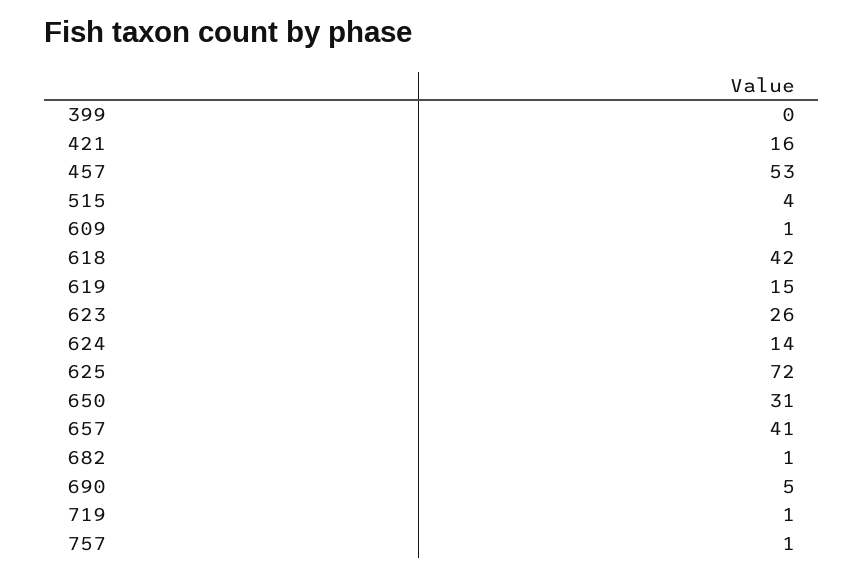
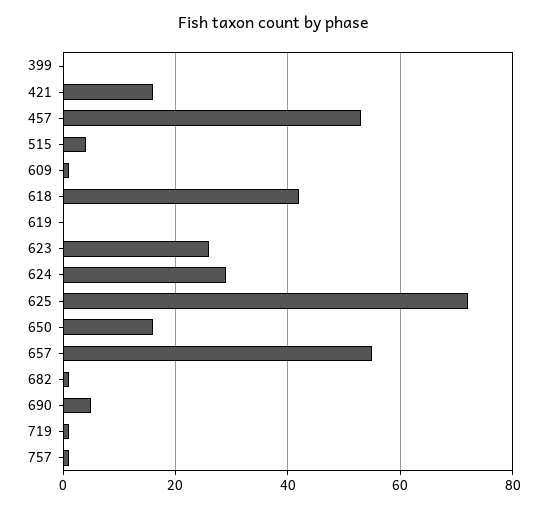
619: 15 -> 0
624: 14 -> 30
650: 31 -> 15
657: 41 -> 55

